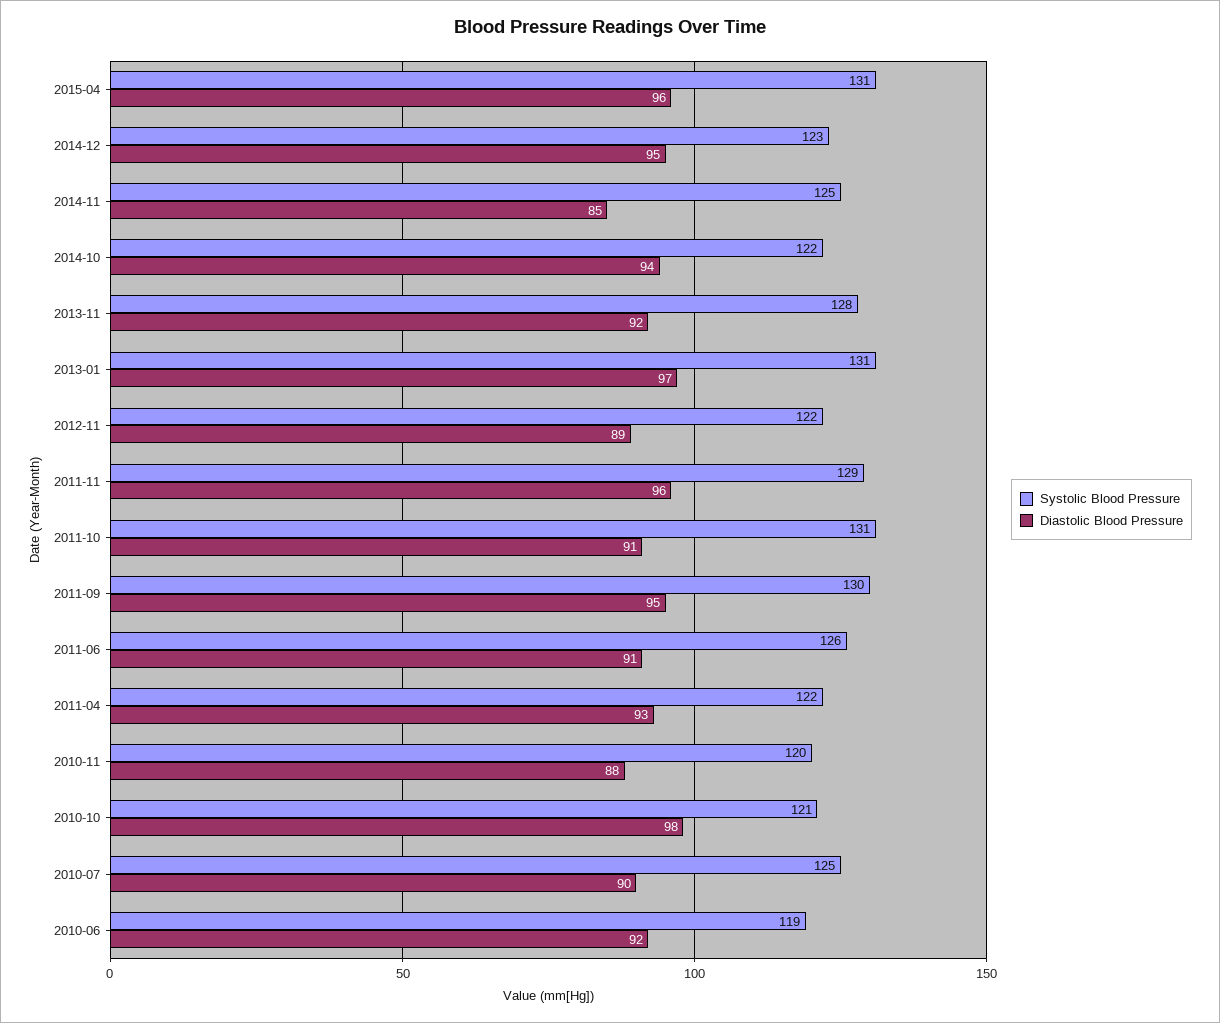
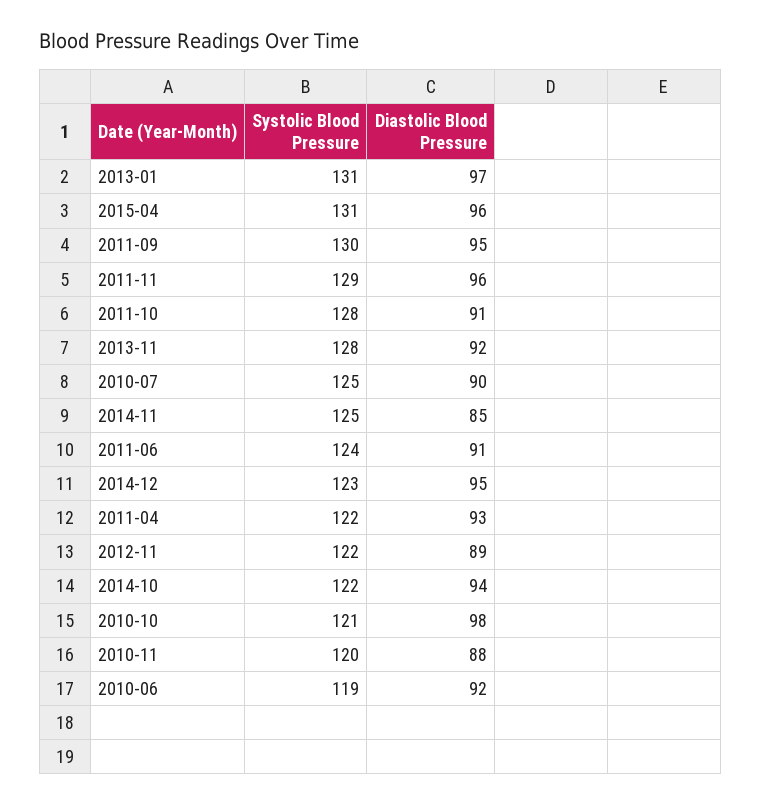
Systolic Blood Pressure, 2011-10: 131 -> 128
Systolic Blood Pressure, 2011-06: 126 -> 124

